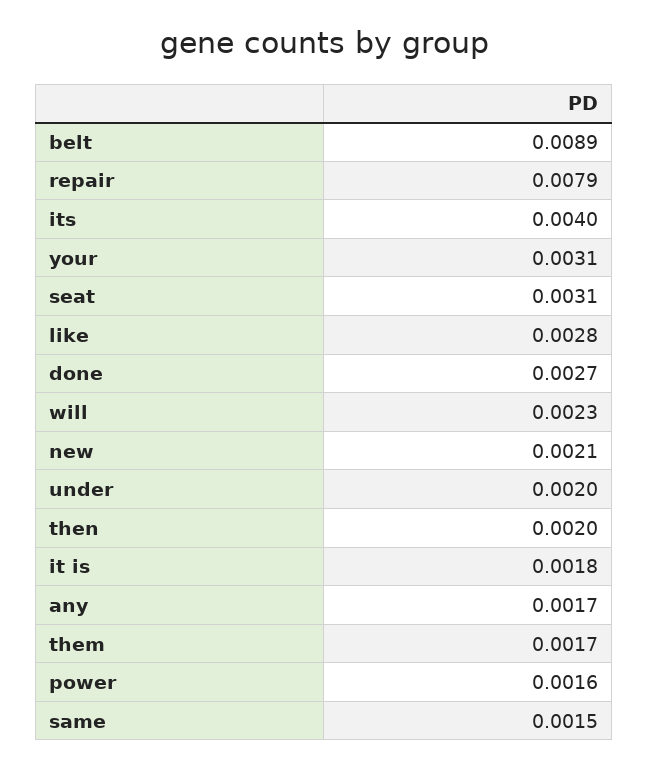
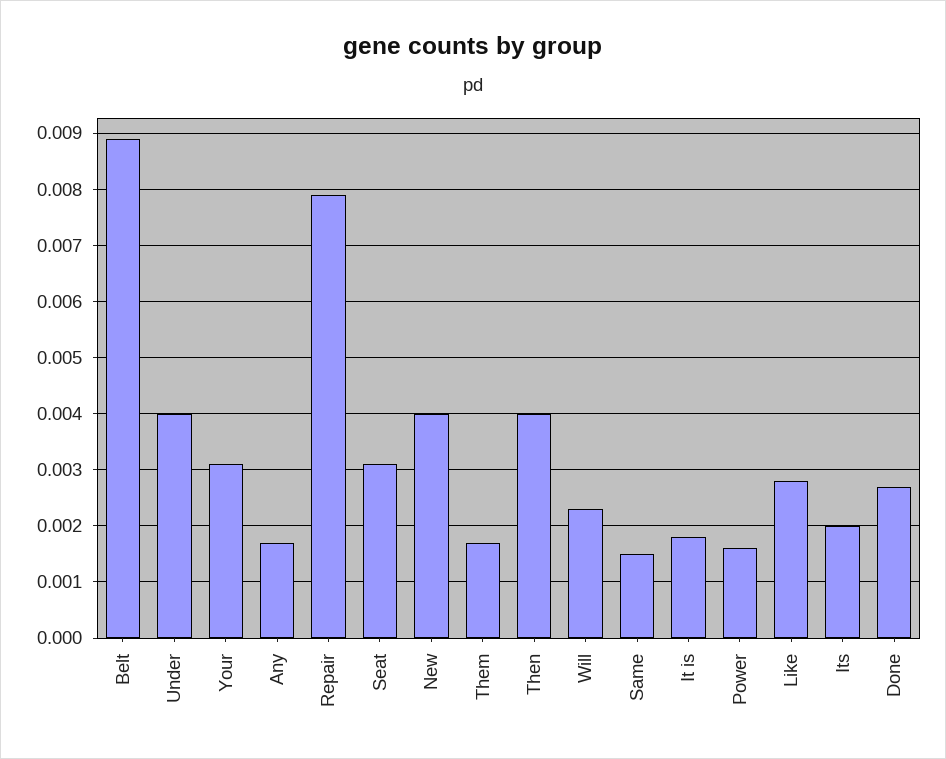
its: 0.004 -> 0.002
new: 0.0021 -> 0.004
under: 0.002 -> 0.004
then: 0.002 -> 0.004

